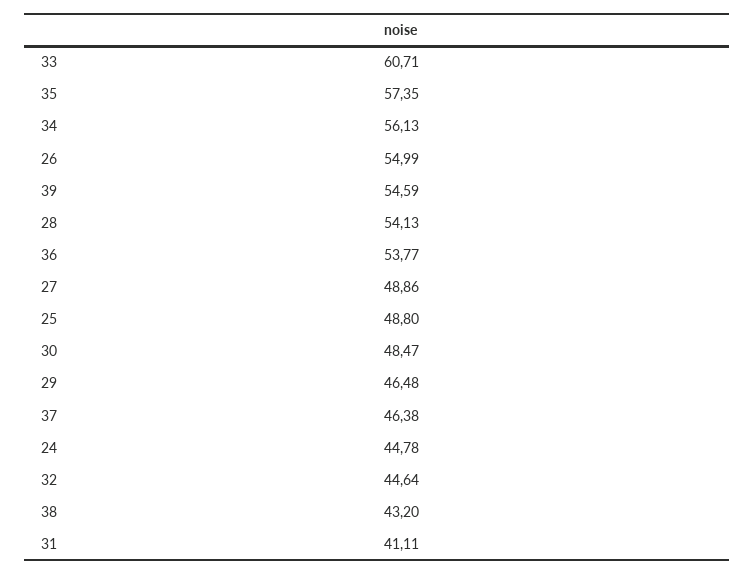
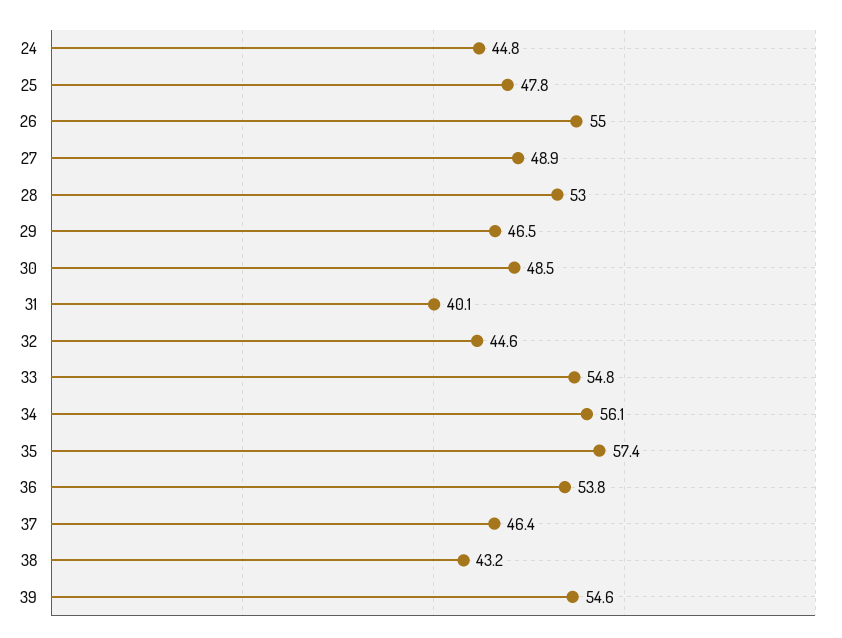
33: 60.71 -> 54.8
28: 54.13 -> 53
25: 48.8 -> 47.8
31: 41.11 -> 40.1

